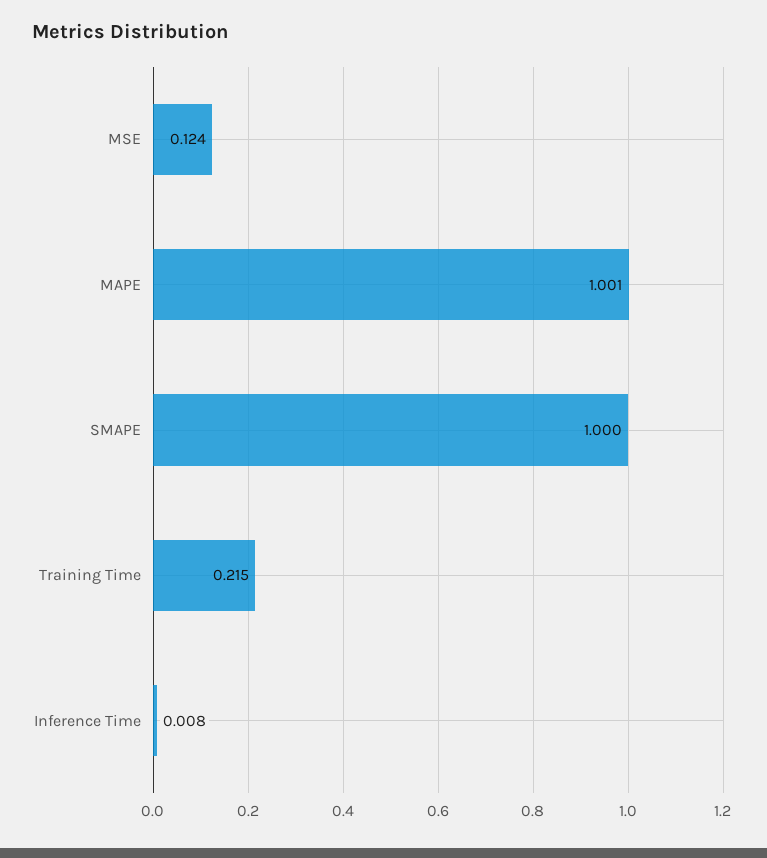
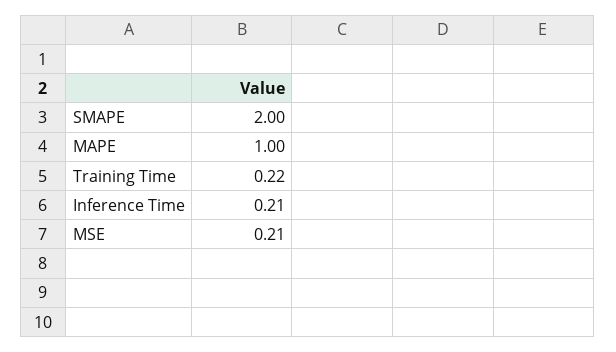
MSE: 0.124 -> 0.21
SMAPE: 1 -> 2
Inference Time: 0.008 -> 0.21

